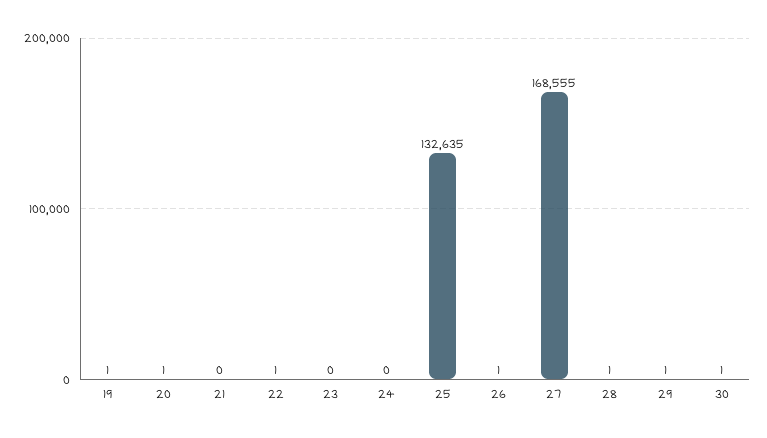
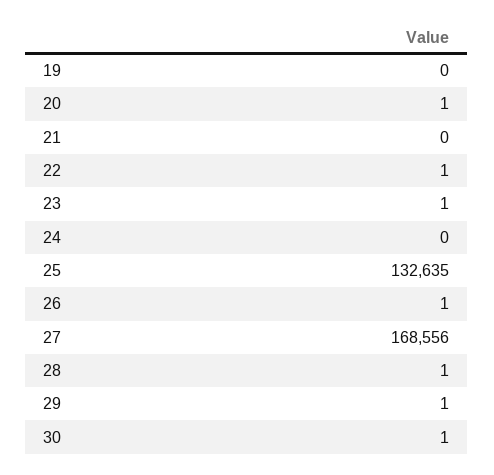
19: 1 -> 0
23: 0 -> 1
27: 168555 -> 168556

